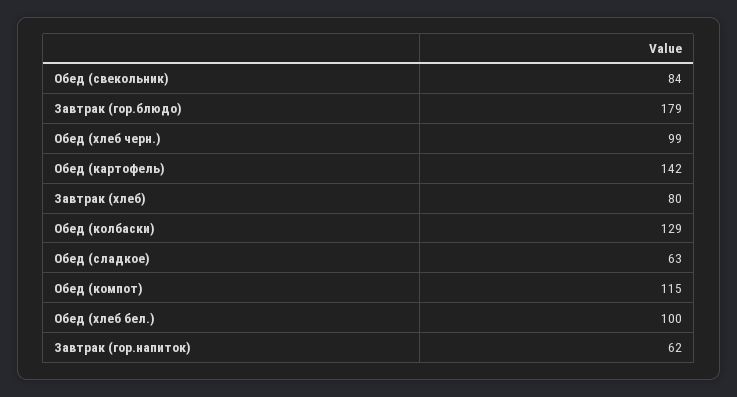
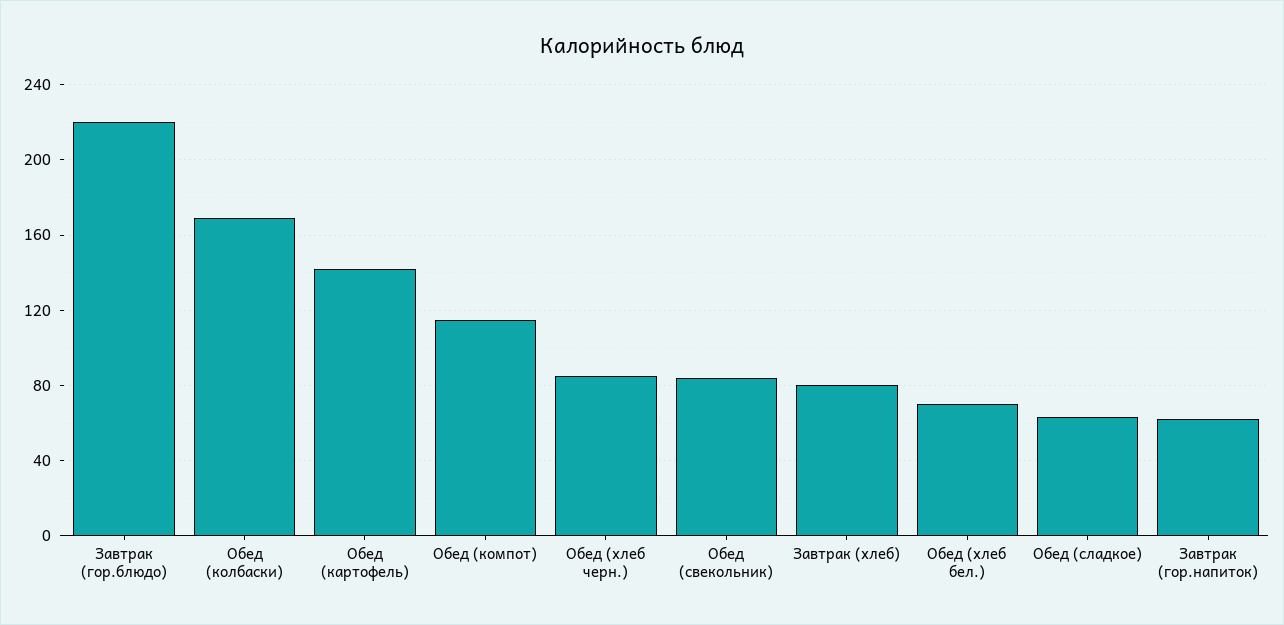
Завтрак (гор.блюдо): 179 -> 220
Обед (хлеб черн.): 99 -> 85
Обед (колбаски): 129 -> 170
Обед (хлеб бел.): 100 -> 70

